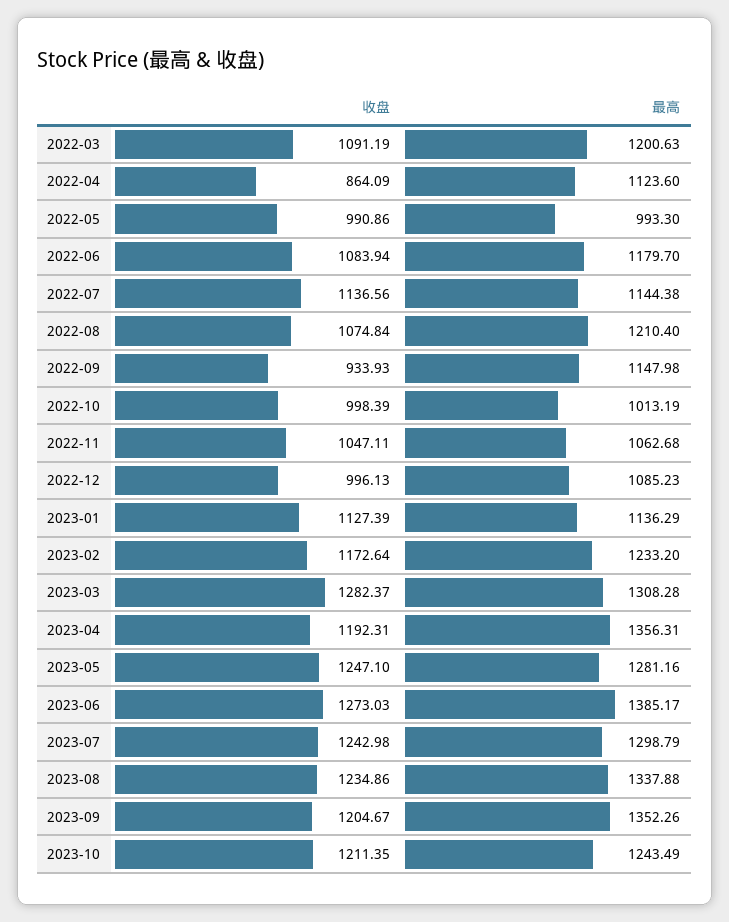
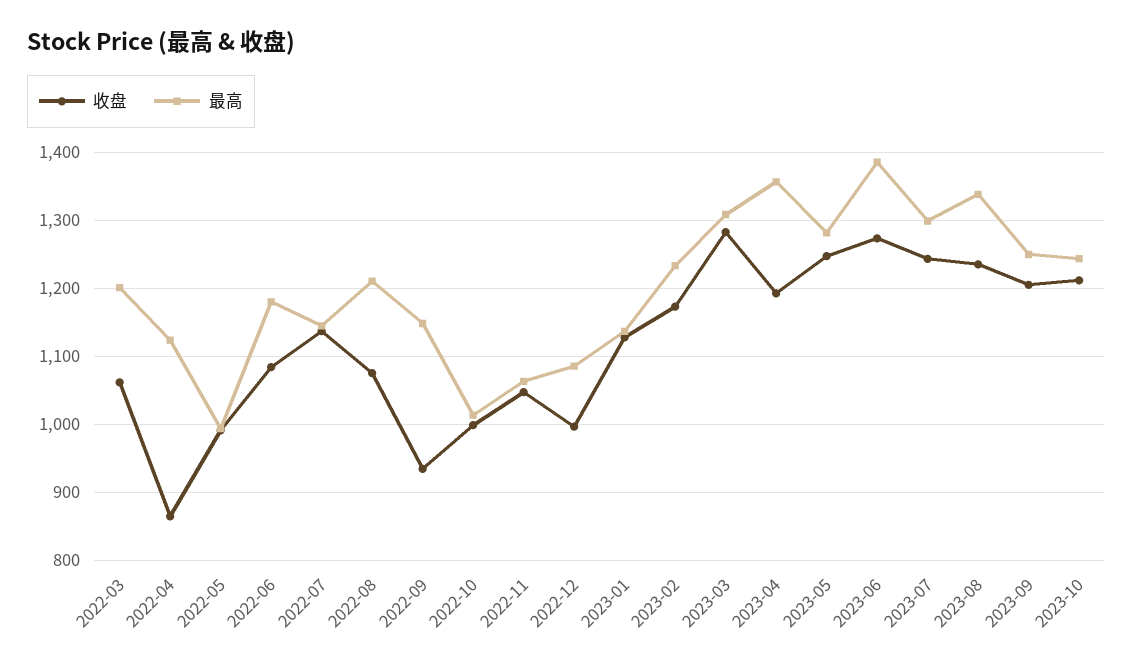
收盘, 2022-03: 1091.19 -> 1060
最高, 2023-09: 1352.26 -> 1250

